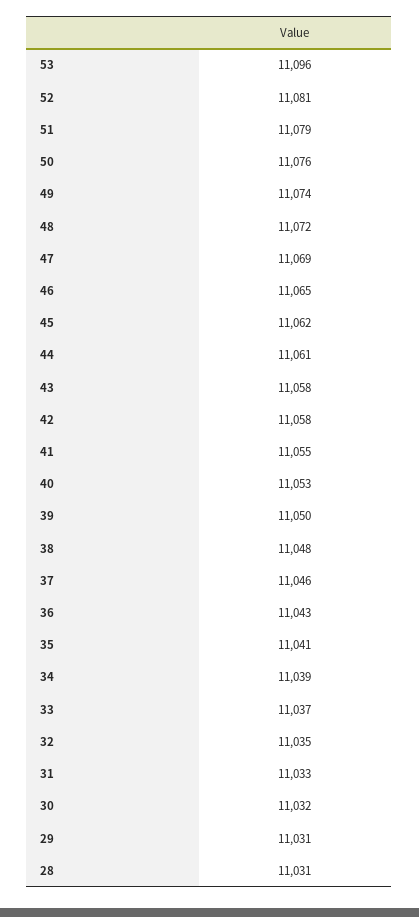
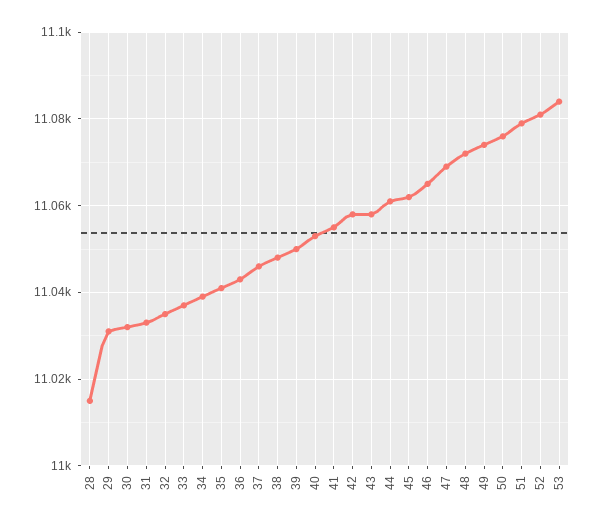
53: 11096 -> 11085
28: 11031 -> 11015

